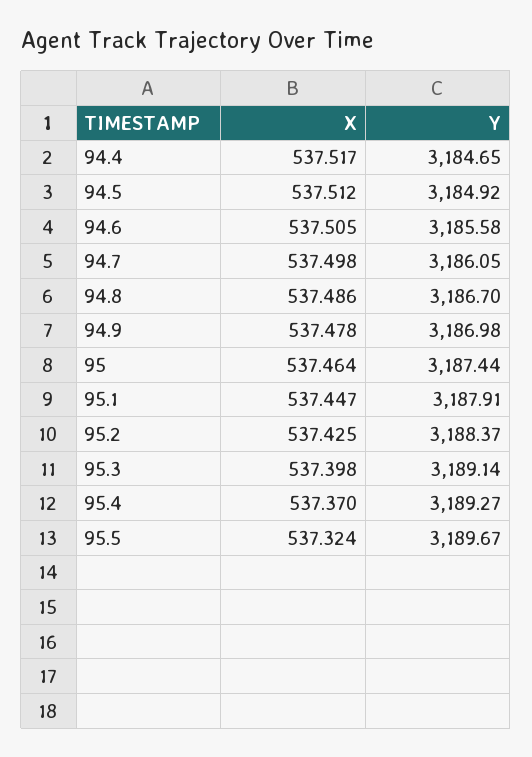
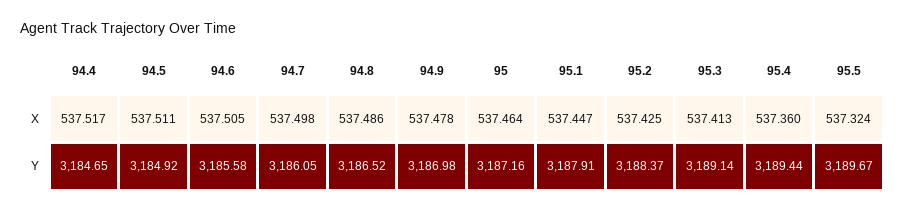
X, 94.5: 537.512 -> 537.511
Y, 94.8: 3186.7 -> 3186.52
Y, 95: 3187.44 -> 3187.16
X, 95.3: 537.398 -> 537.413
X, 95.4: 537.37 -> 537.36
Y, 95.4: 3189.27 -> 3189.44

